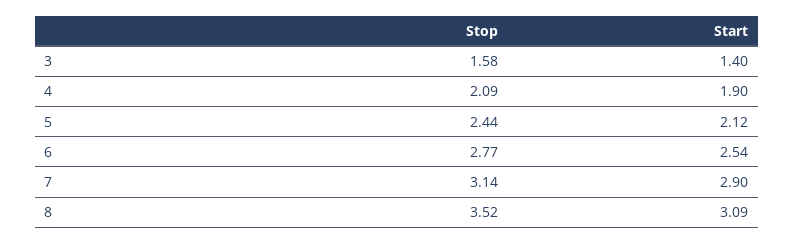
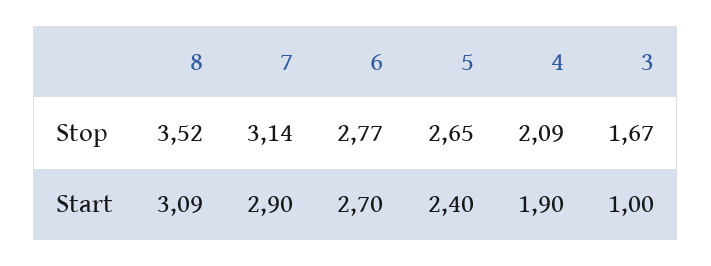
Stop, 3: 1.58 -> 1.67
Start, 3: 1.4 -> 1
Stop, 5: 2.44 -> 2.65
Start, 5: 2.12 -> 2.4
Start, 6: 2.54 -> 2.7

